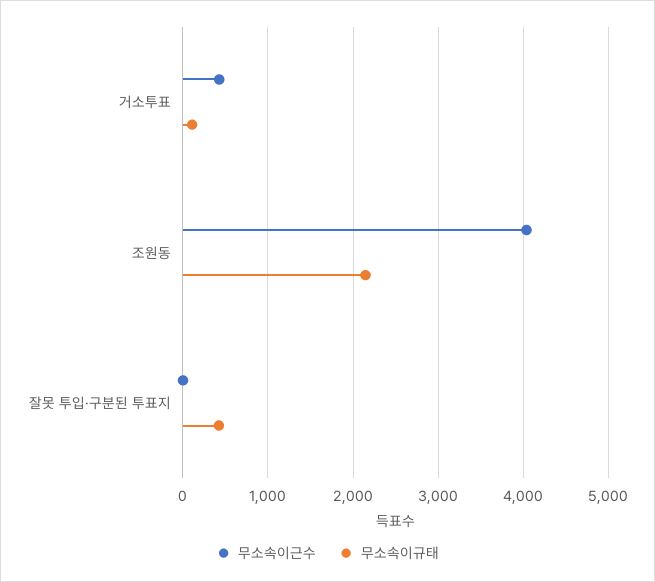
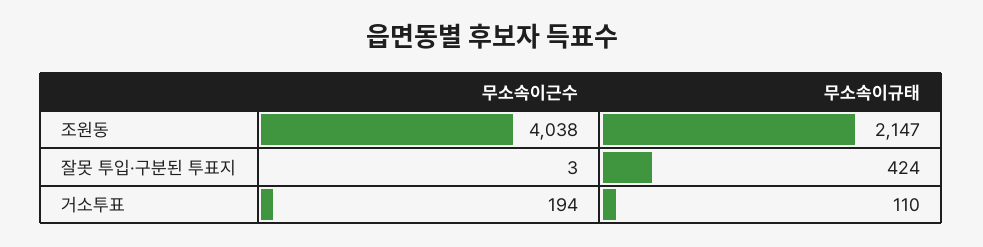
무소속이근수, 거소투표: 400 -> 194

